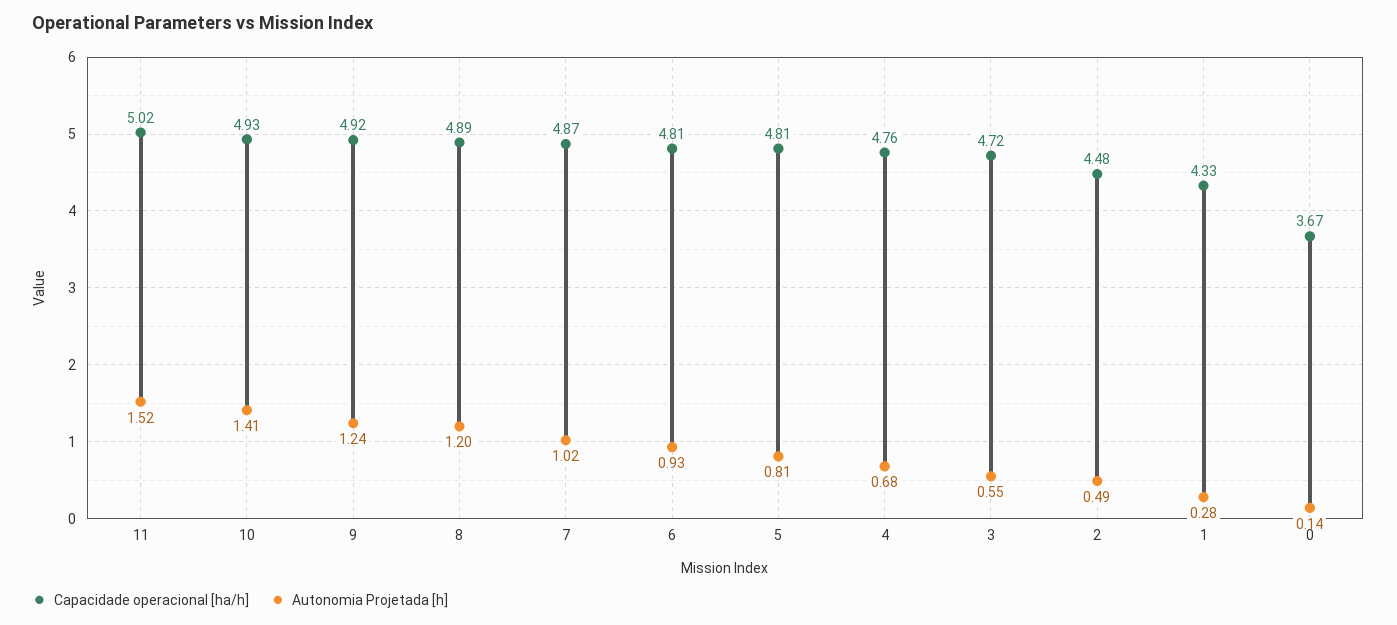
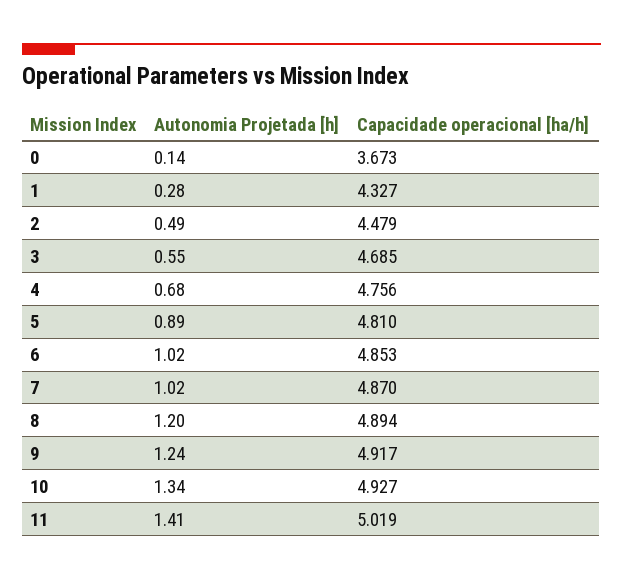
Autonomia Projetada [h], 11: 1.52 -> 1.41
Autonomia Projetada [h], 10: 1.41 -> 1.34
Capacidade operacional [ha/h], 6: 4.81 -> 4.853
Autonomia Projetada [h], 6: 0.93 -> 1.02
Autonomia Projetada [h], 5: 0.81 -> 0.89
Capacidade operacional [ha/h], 3: 4.72 -> 4.685

